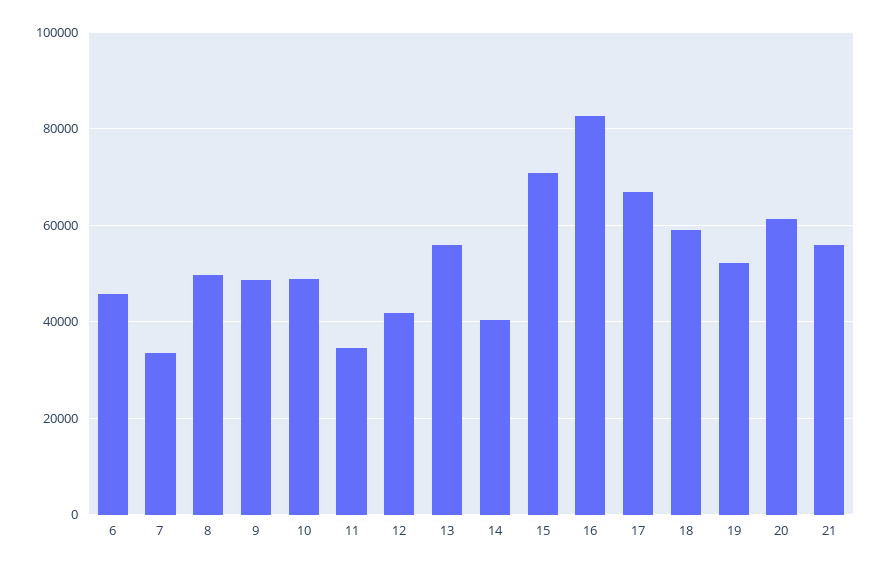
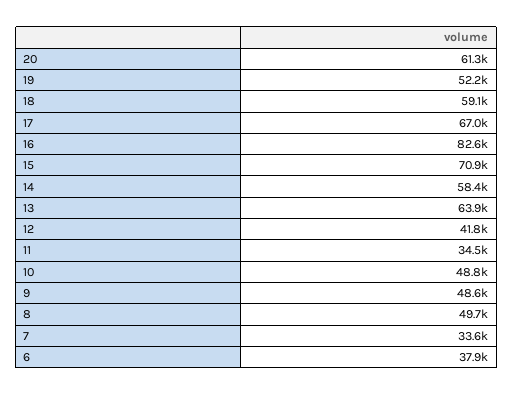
6: 46000 -> 37900
13: 56000 -> 63900
14: 40000 -> 58400
21: 56000 -> none

